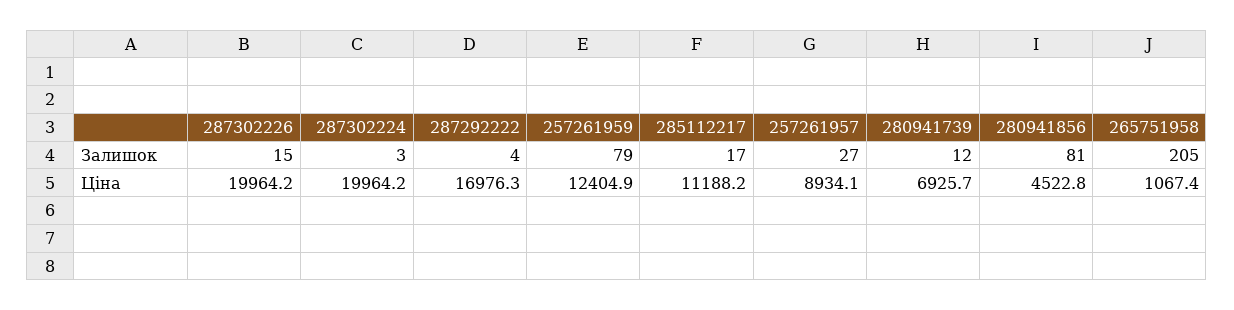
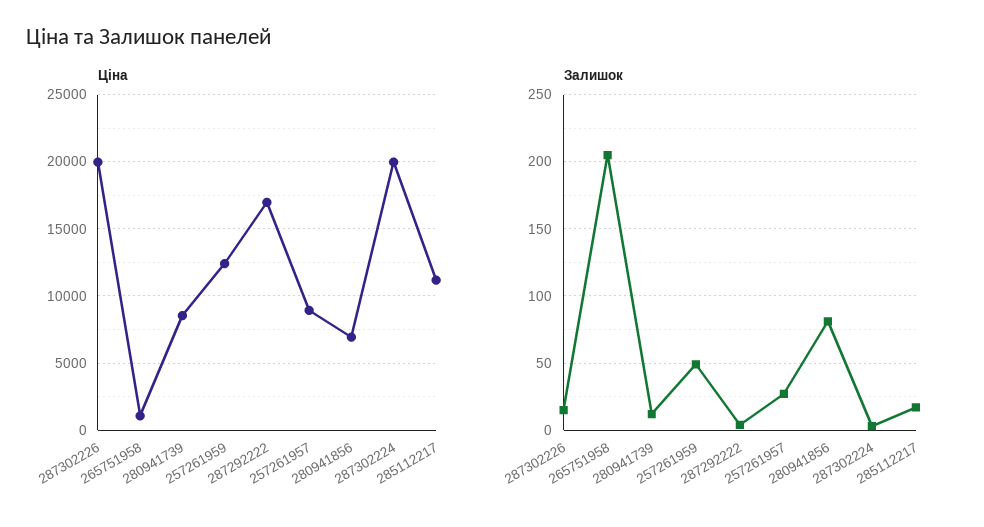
Залишок, 257261959: 79 -> 50
Ціна, 280941739: 6925.7 -> 8500
Ціна, 280941856: 4522.8 -> 7000

